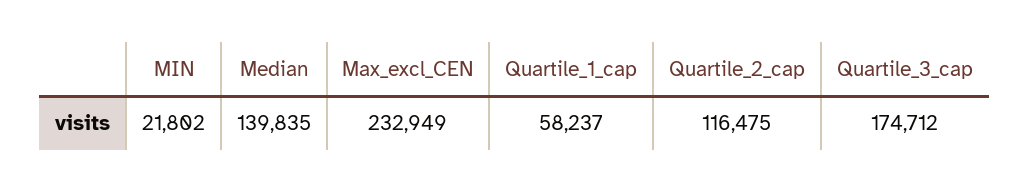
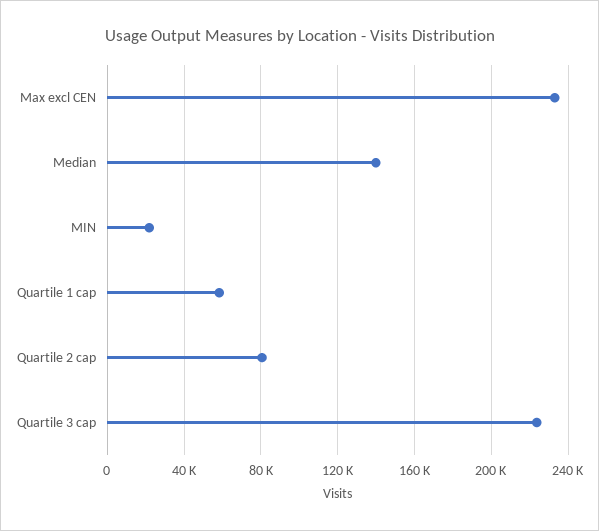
Quartile_2_cap: 116475 -> 80000
Quartile_3_cap: 174712 -> 225000

